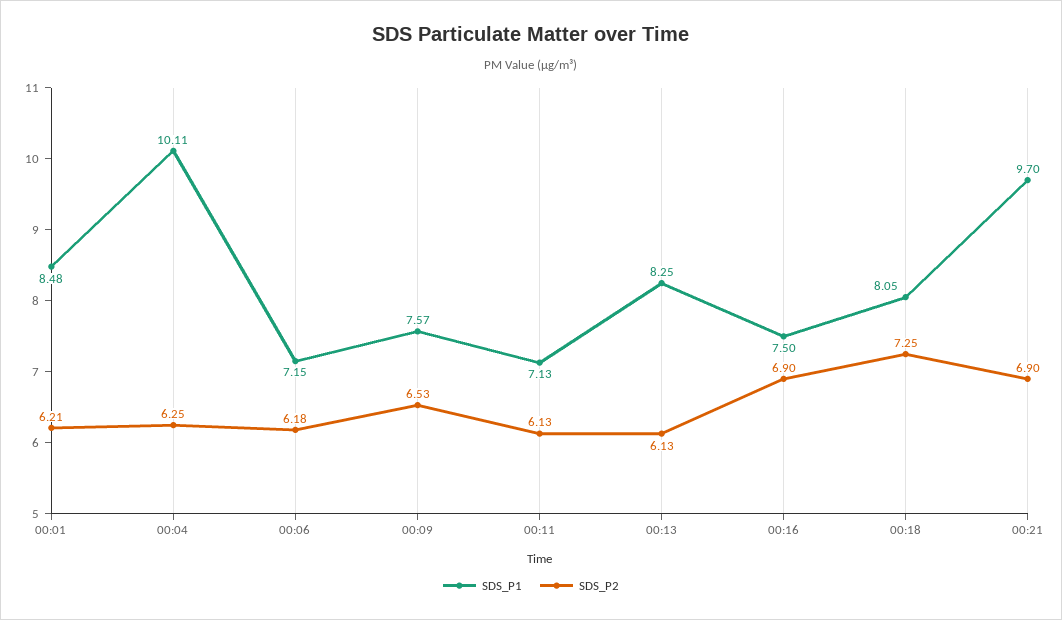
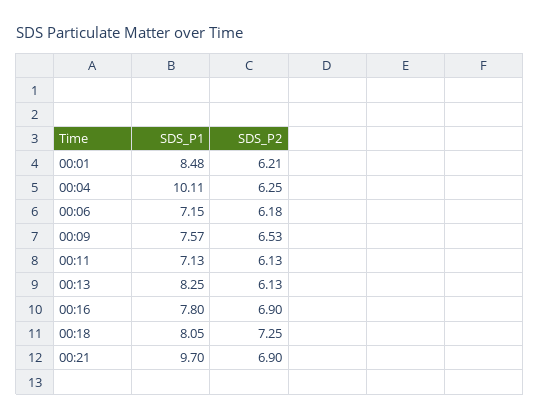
SDS_P1, 00:16: 7.5 -> 7.8

